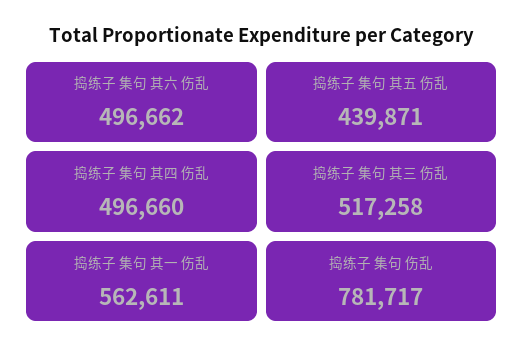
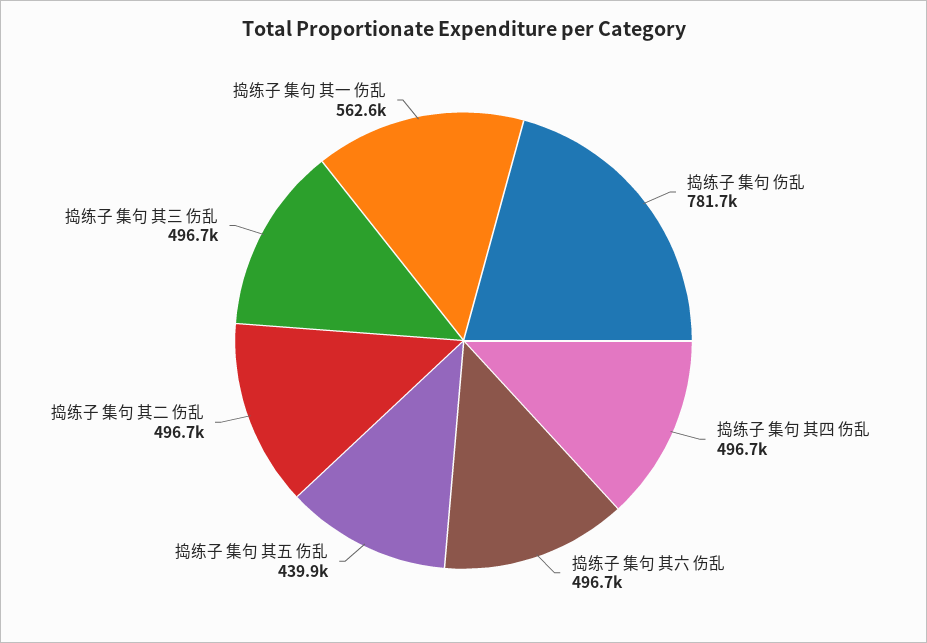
捣练子 集句 其三 伤乱: 517258 -> 496700
捣练子 集句 其二 伤乱: none -> 496700

